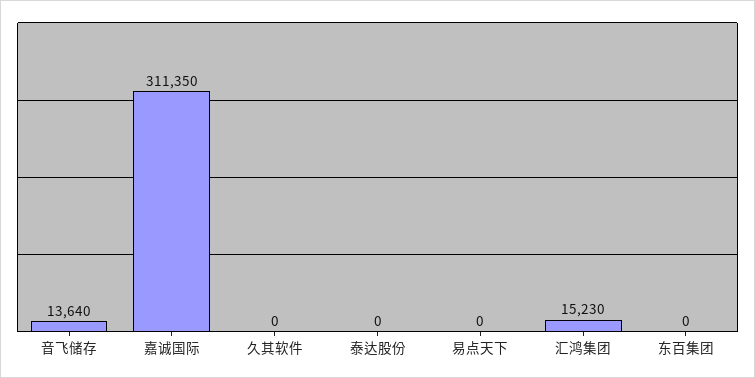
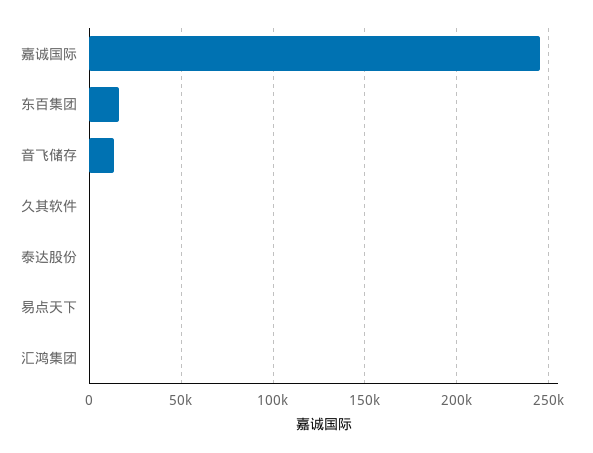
嘉诚国际: 311350 -> 245000
汇鸿集团: 15230 -> 0
东百集团: 0 -> 15000

